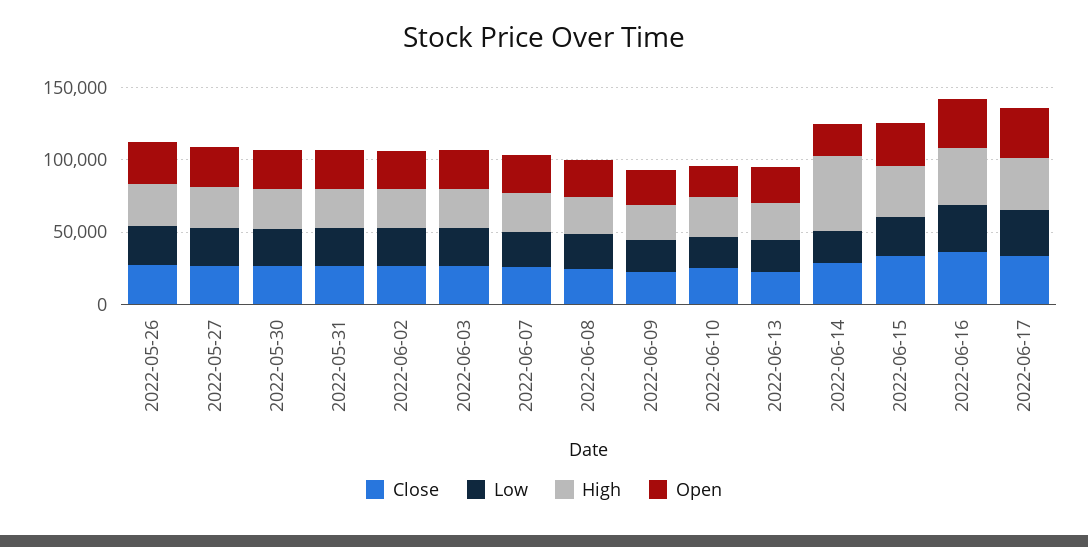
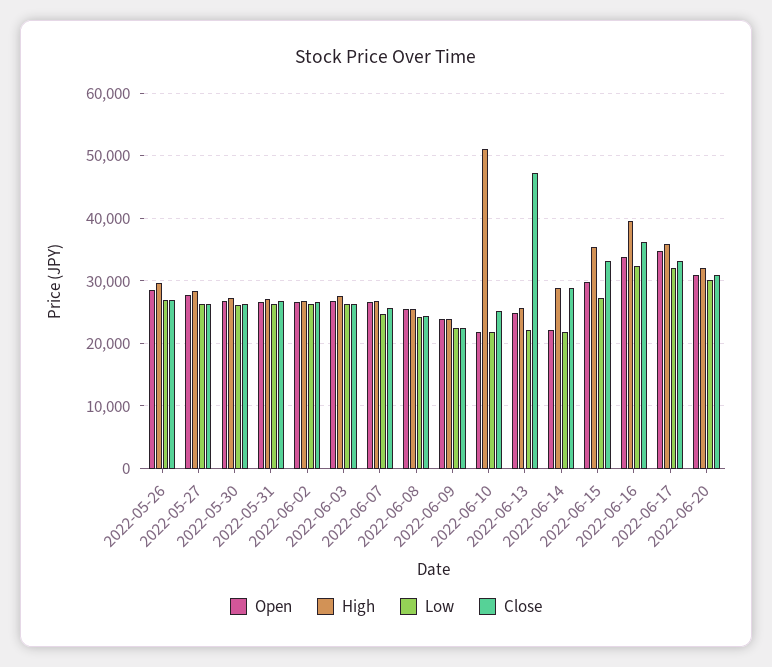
High, 2022-06-10: 30000 -> 51000
Close, 2022-06-13: 20000 -> 47000
High, 2022-06-14: 50000 -> 29000
Open, 2022-06-20: none -> 31000
High, 2022-06-20: none -> 32000
Low, 2022-06-20: none -> 30000
Close, 2022-06-20: none -> 31000

